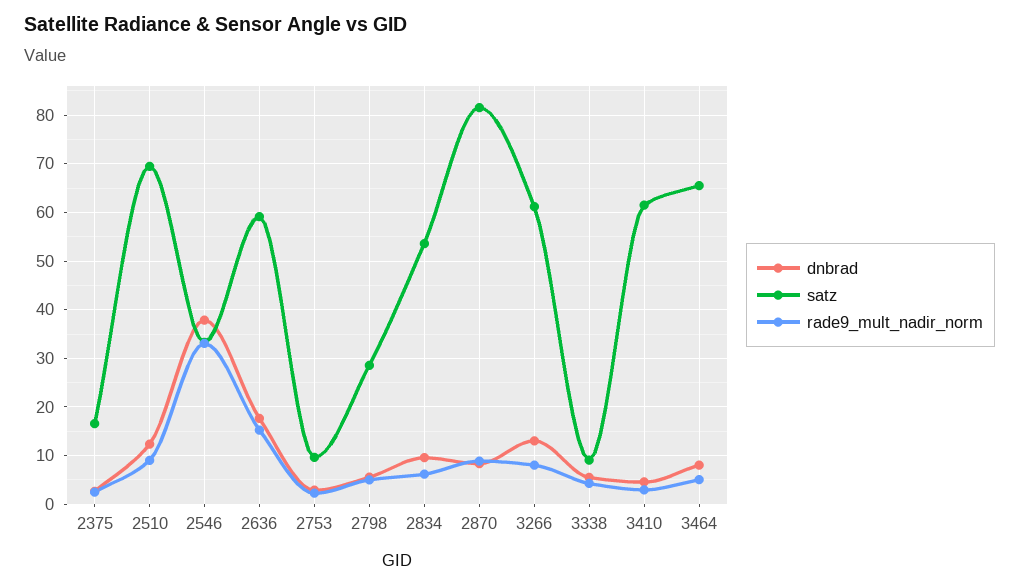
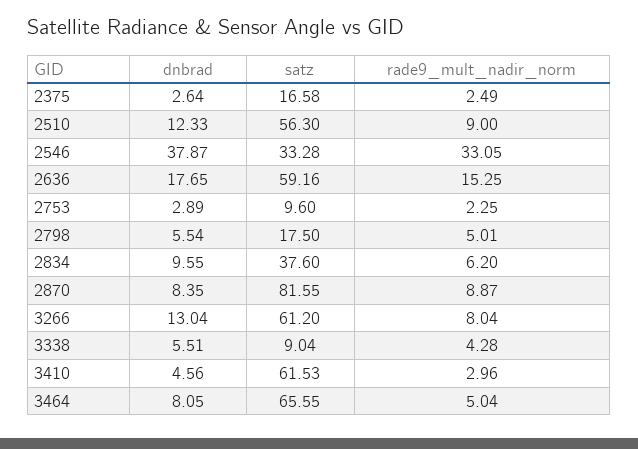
satz, 2510: 70 -> 56.3
satz, 2798: 28 -> 17.5
satz, 2834: 54 -> 37.6

